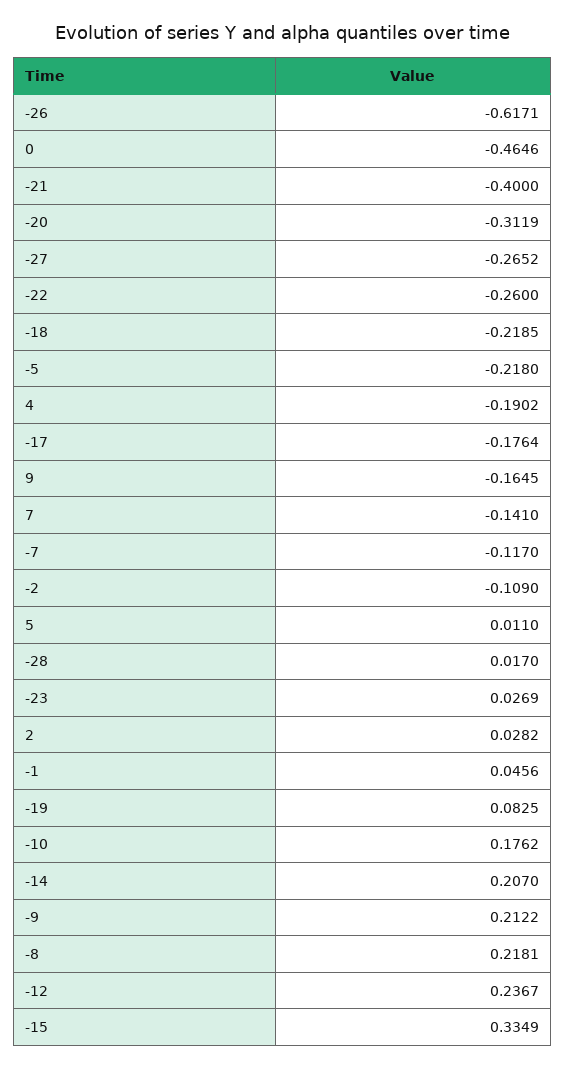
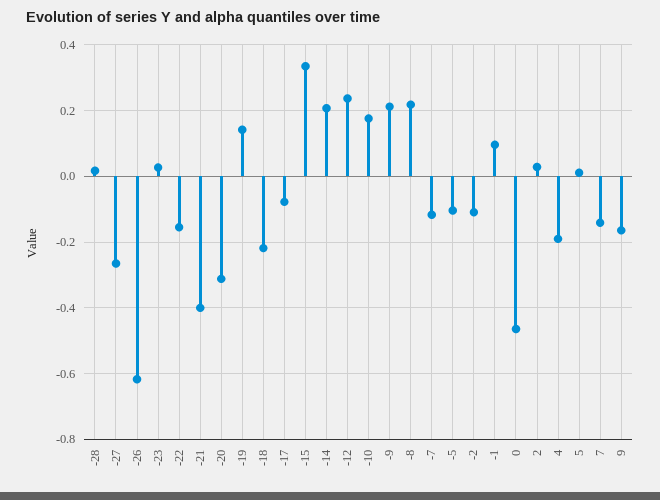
-22: -0.26 -> -0.16
-5: -0.218 -> -0.1
-17: -0.1764 -> -0.08
-1: 0.0456 -> 0.1
-19: 0.0825 -> 0.14

